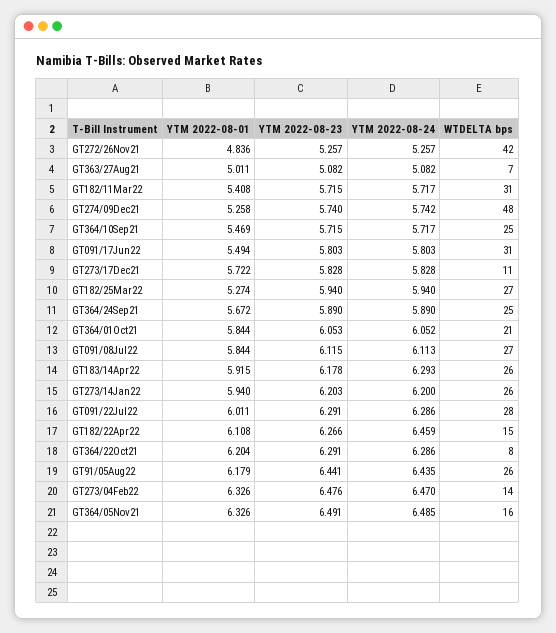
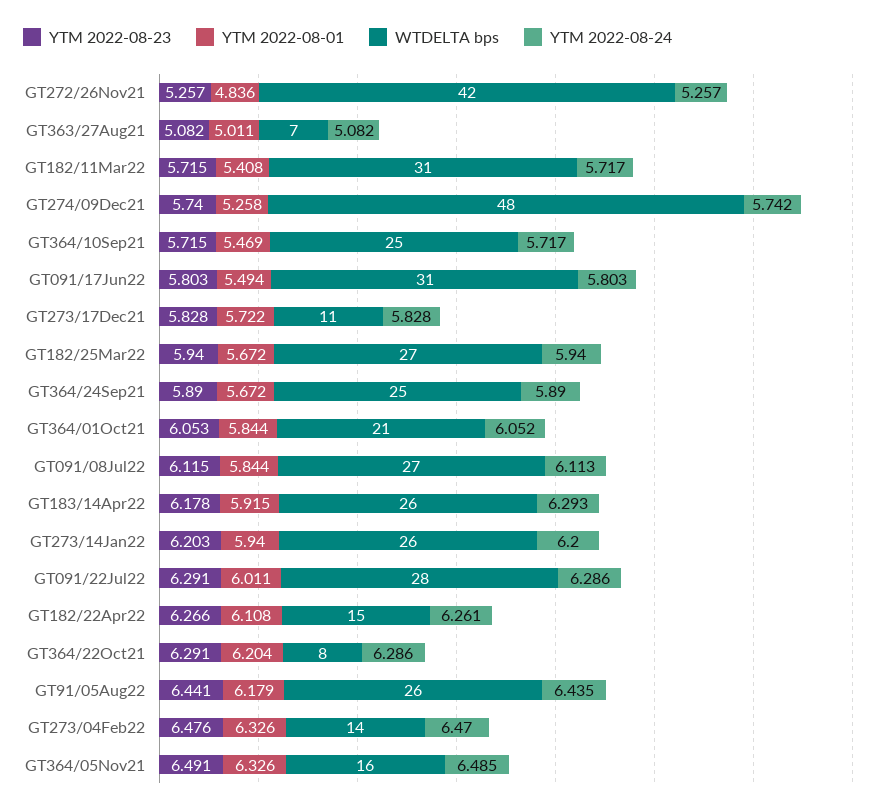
YTM 2022-08-01, GT182/25Mar22: 5.274 -> 5.672
YTM 2022-08-24, GT182/22Apr22: 6.459 -> 6.261

